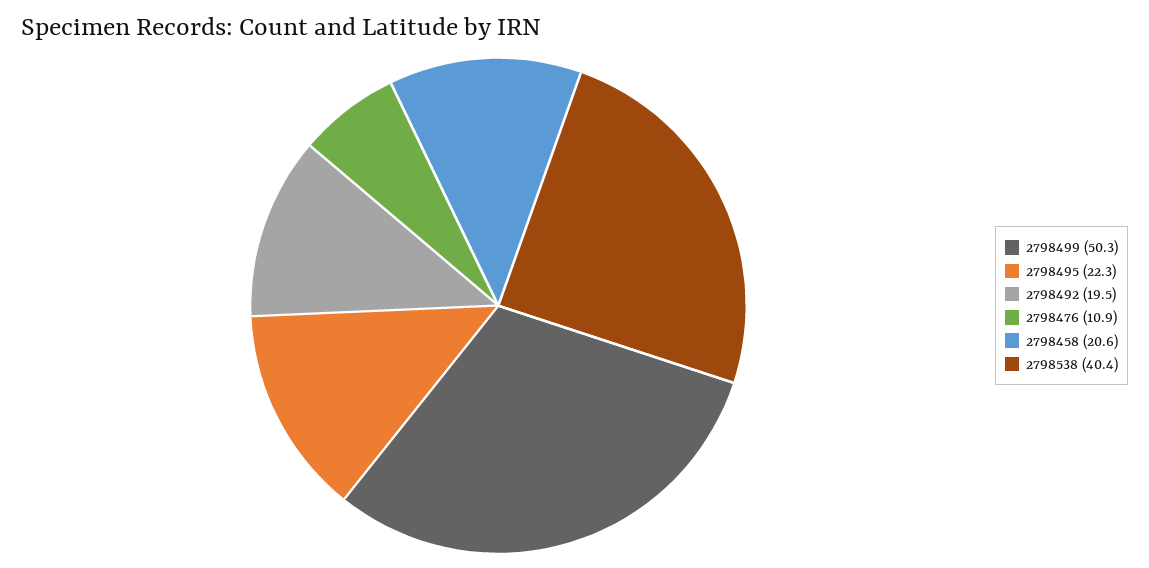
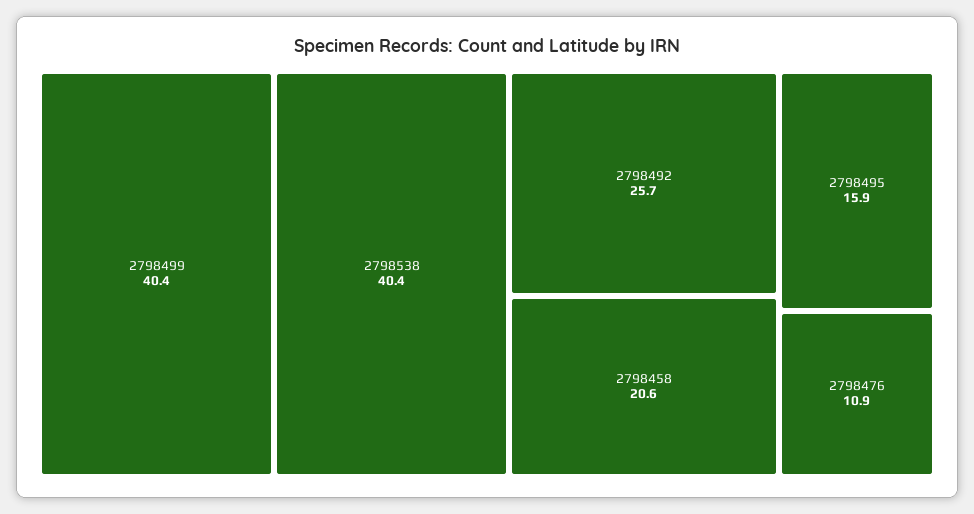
2798499: 50.3 -> 40.4
2798495: 22.3 -> 15.9
2798492: 19.5 -> 25.7

